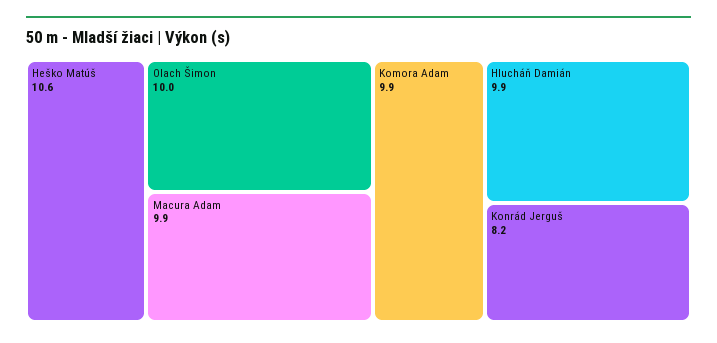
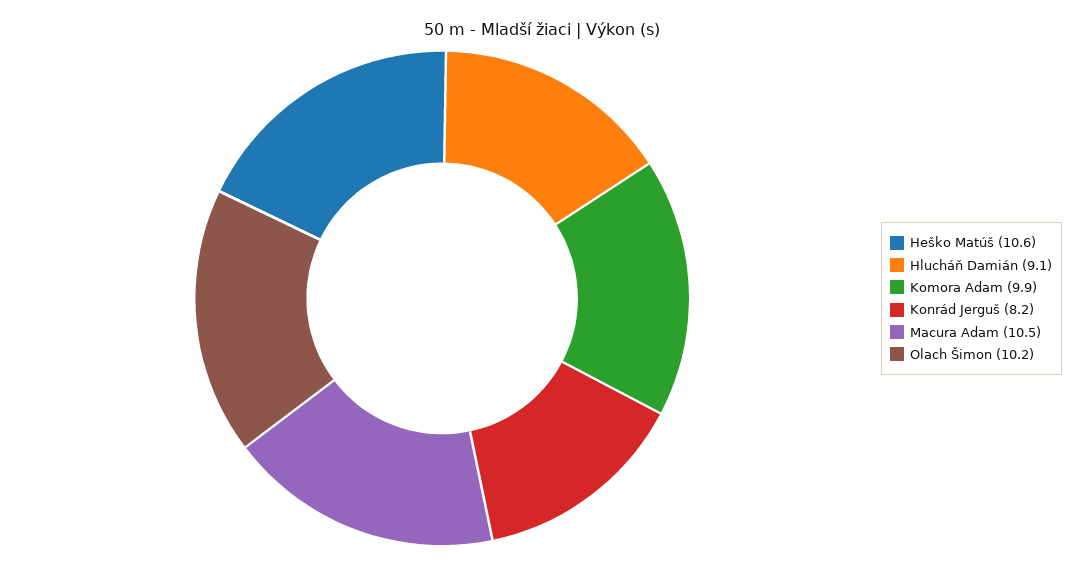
Olach Šimon: 10 -> 10.2
Macura Adam: 9.9 -> 10.5
Hlucháň Damián: 9.9 -> 9.1

